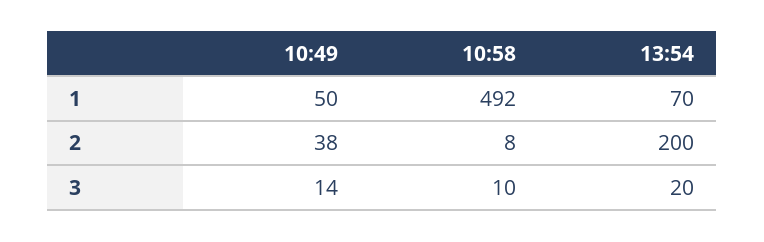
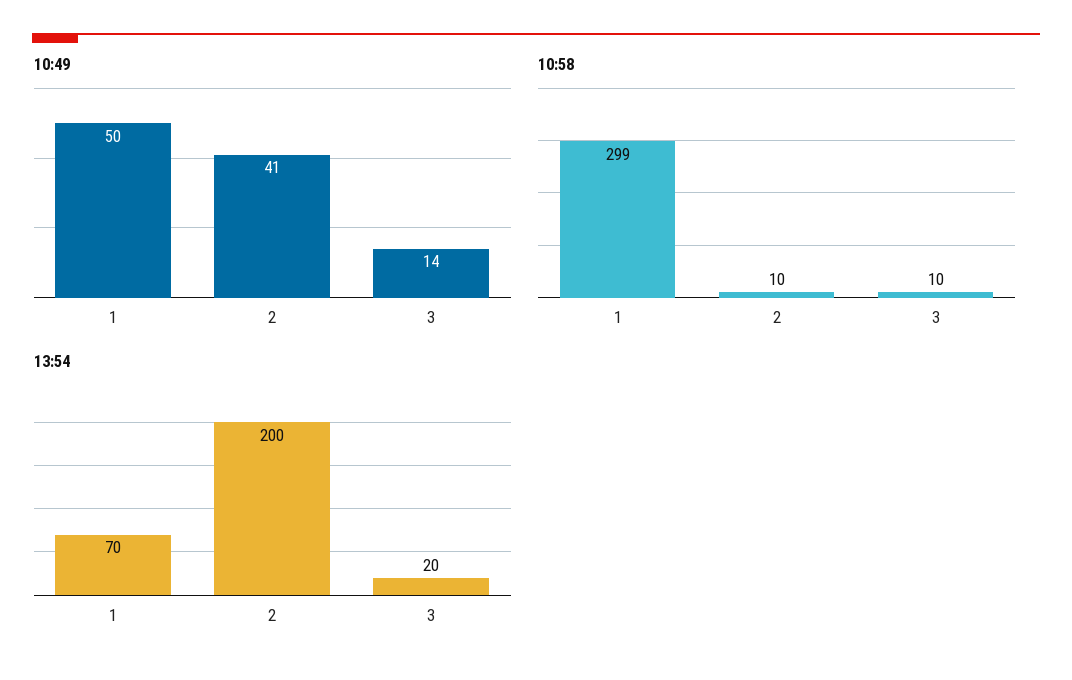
10:58, 1: 492 -> 299
10:49, 2: 38 -> 41
10:58, 2: 8 -> 10

